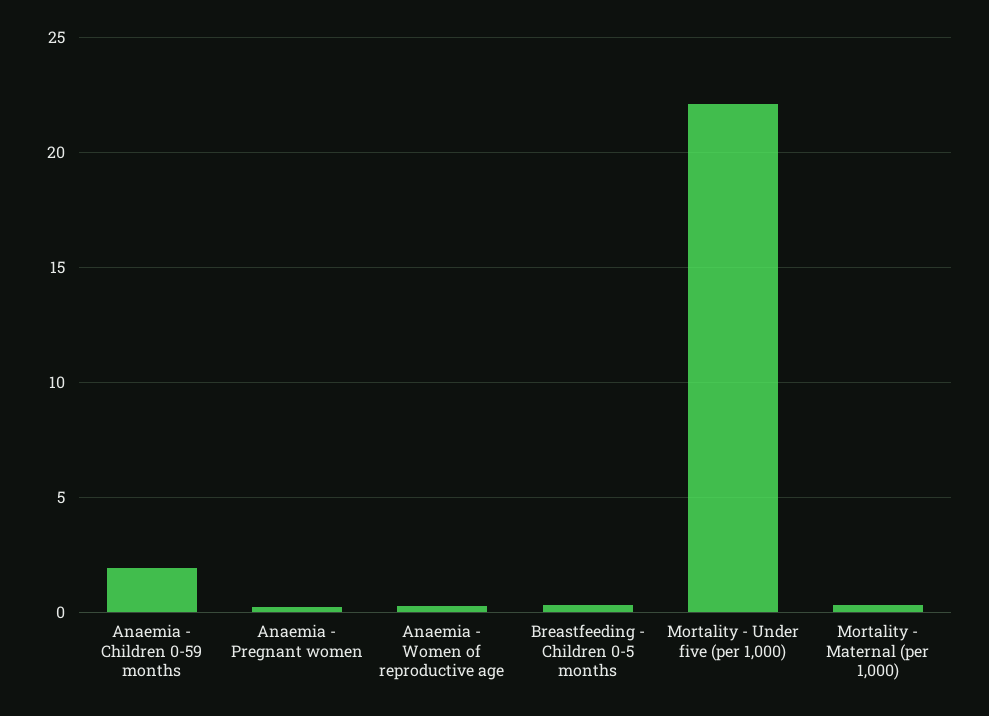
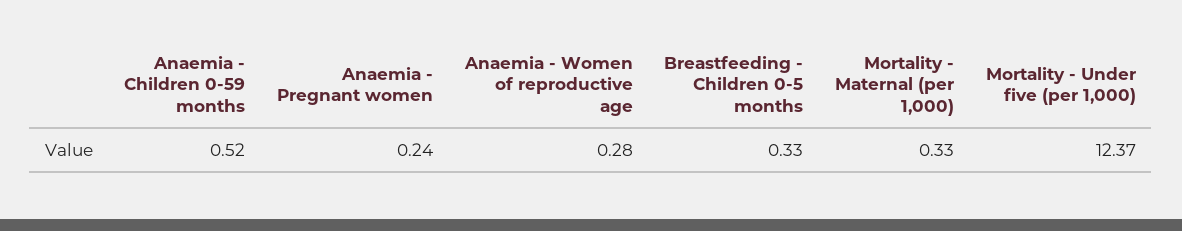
Anaemia - Children 0-59 months: 2 -> 0.52
Mortality - Under five (per 1,000): 22 -> 12.37

